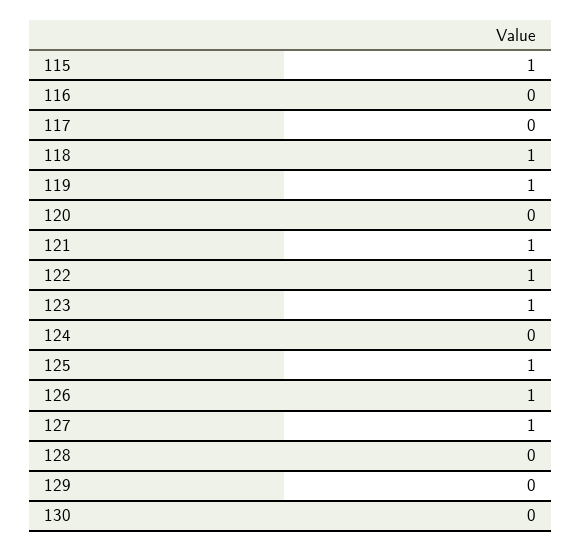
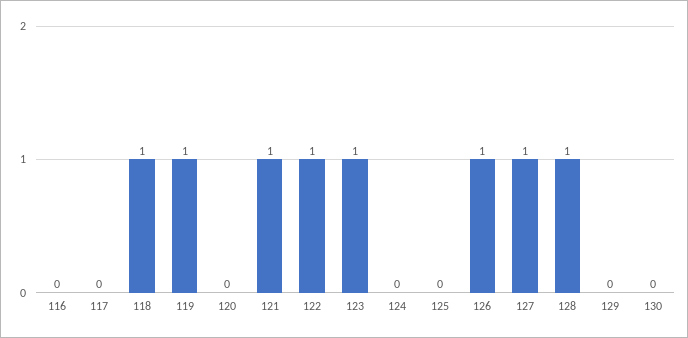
115: 1 -> none
125: 1 -> 0
128: 0 -> 1

